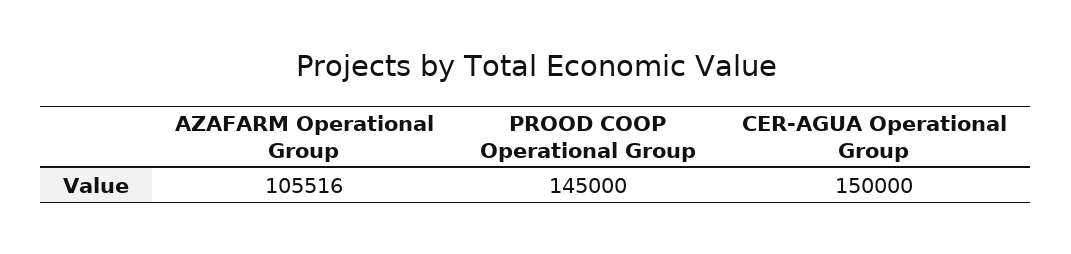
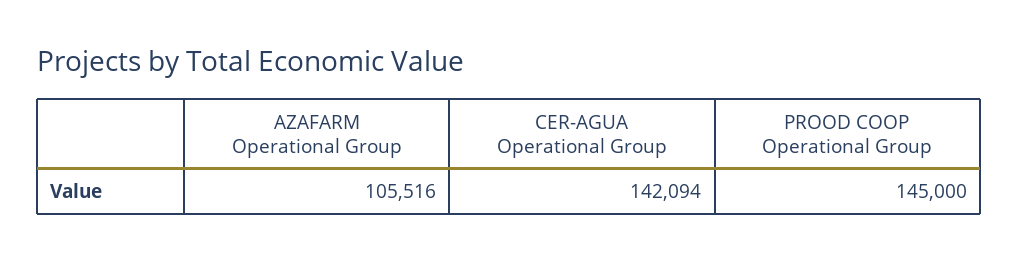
CER-AGUA Operational Group: 150000 -> 142094

